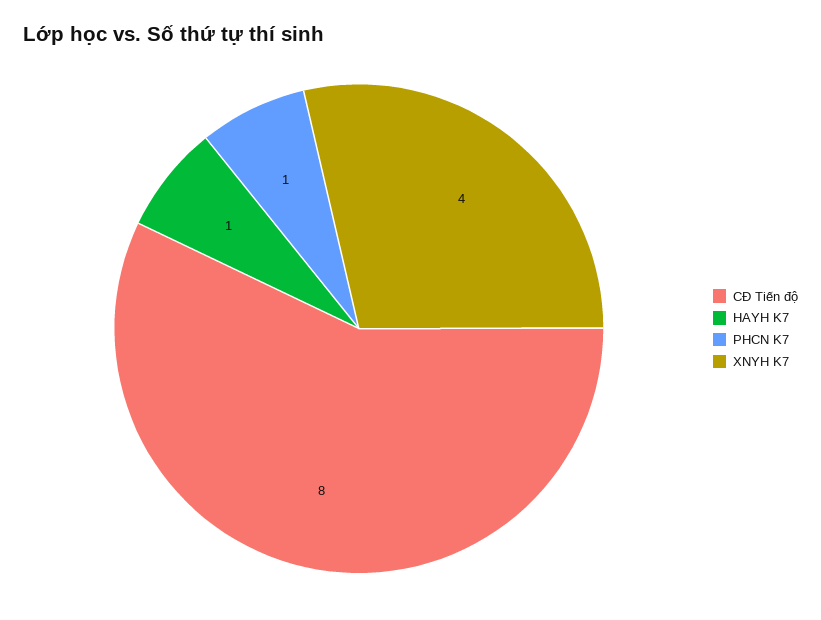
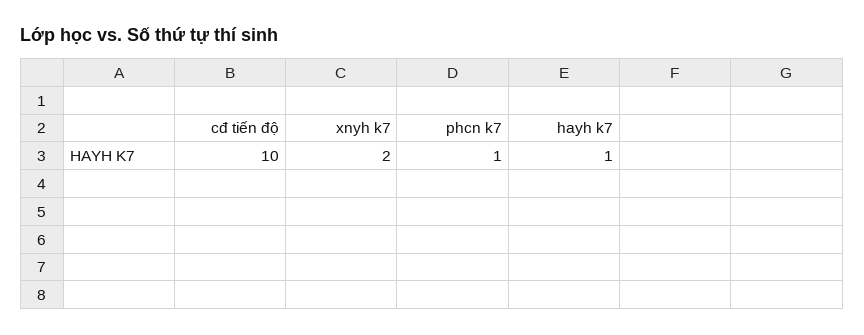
CĐ Tiến độ: 8 -> 10
XNYH K7: 4 -> 2

